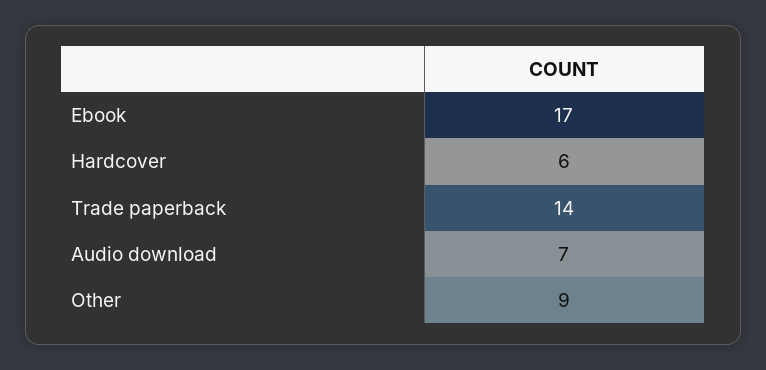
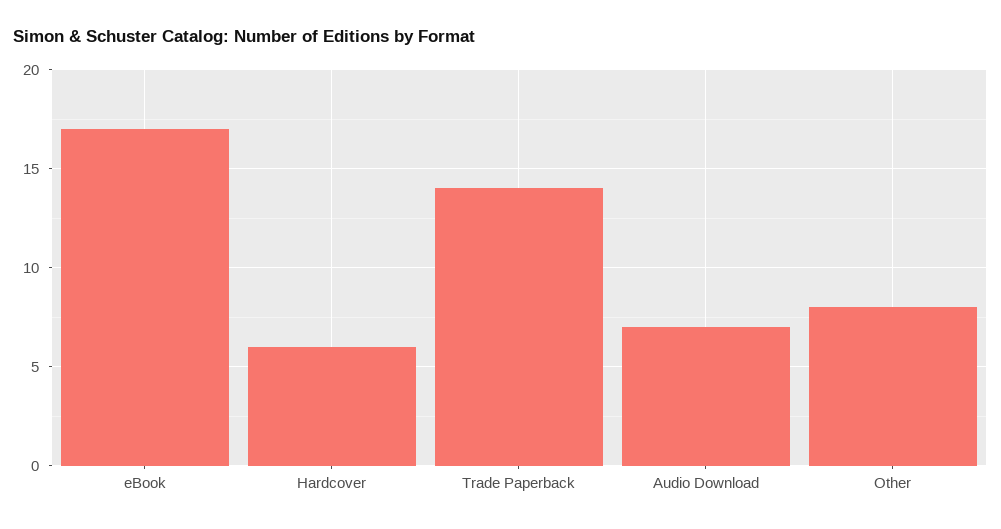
Other: 9 -> 8

